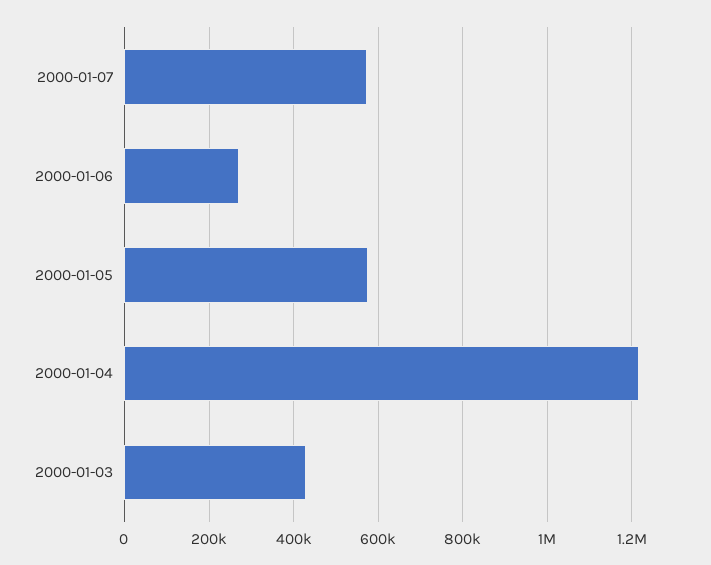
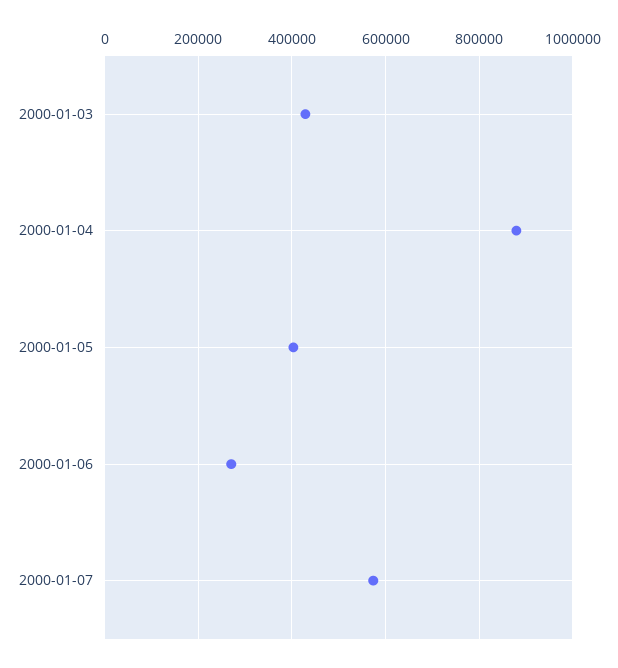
2000-01-05: 580000 -> 400000
2000-01-04: 1220000 -> 880000

